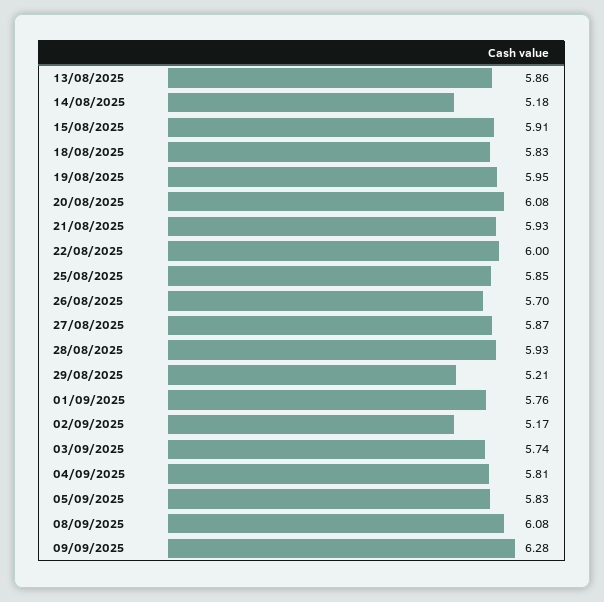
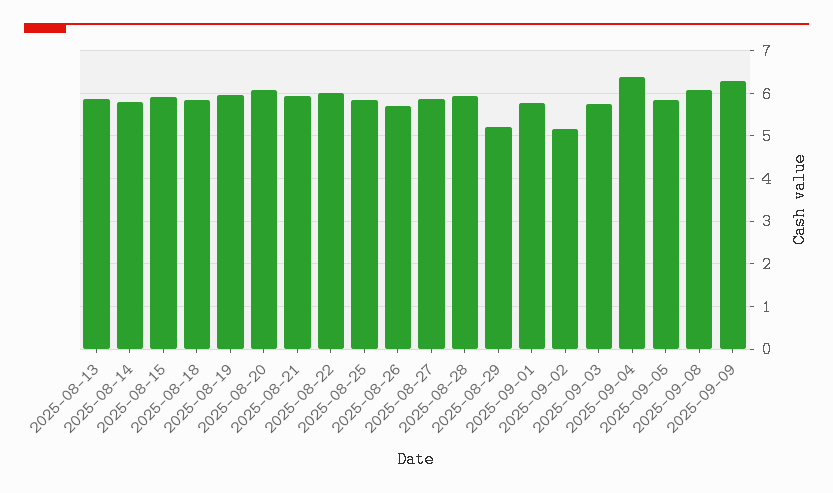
14/08/2025: 5.18 -> 5.8
04/09/2025: 5.81 -> 6.4

